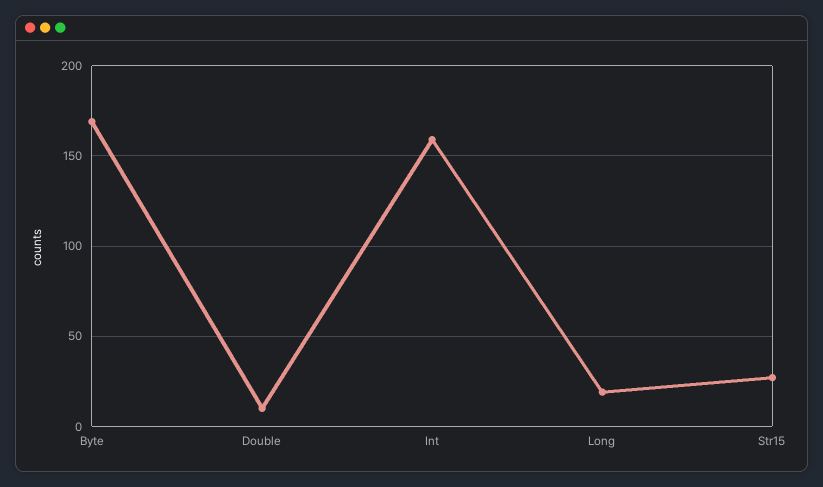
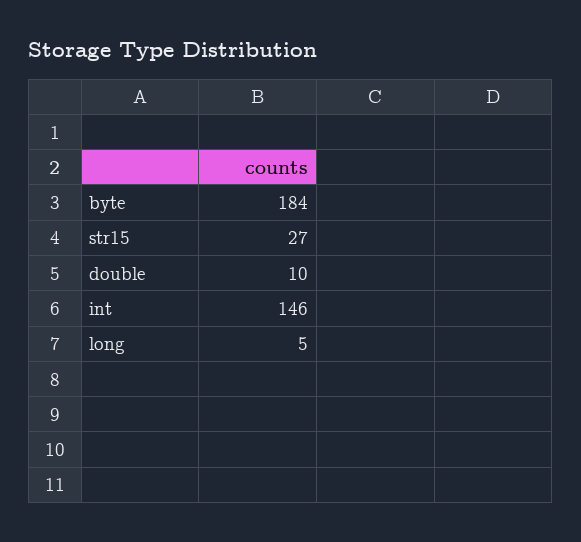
Byte: 170 -> 184
Int: 160 -> 146
Long: 20 -> 5

